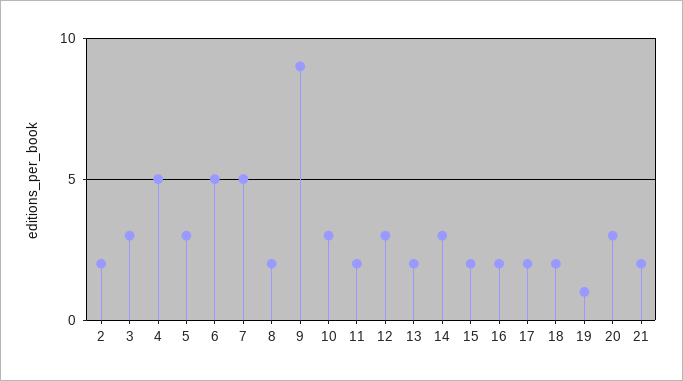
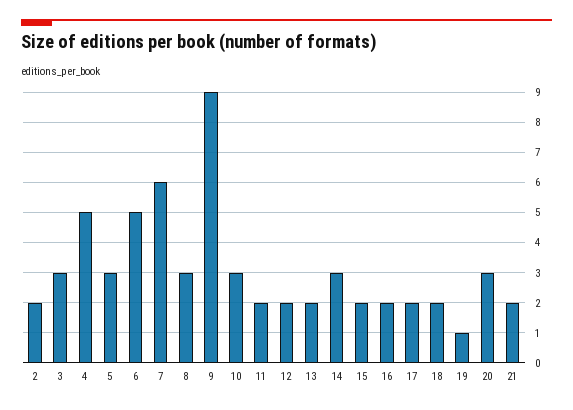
7: 5 -> 6
8: 2 -> 3
12: 3 -> 2

